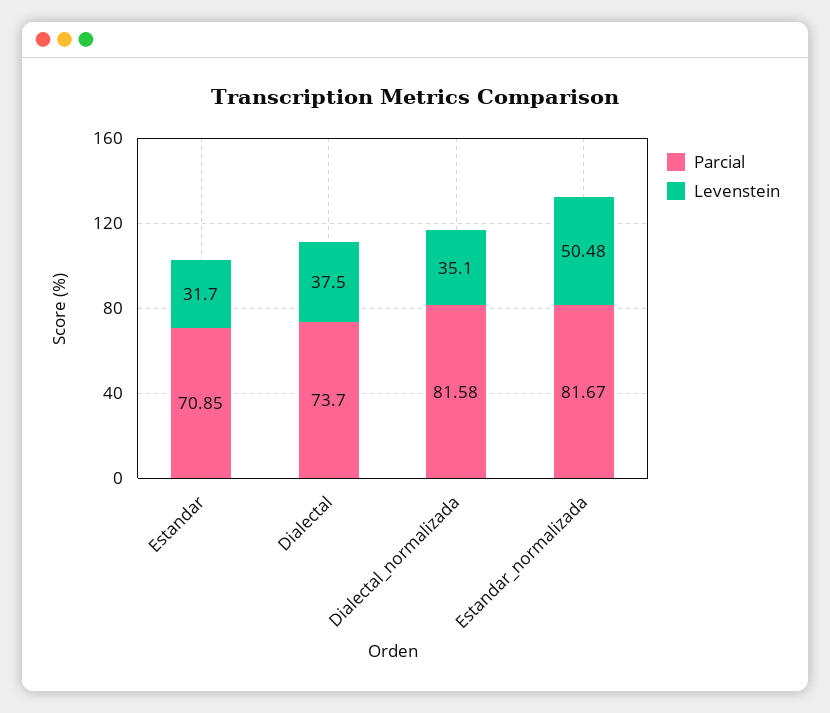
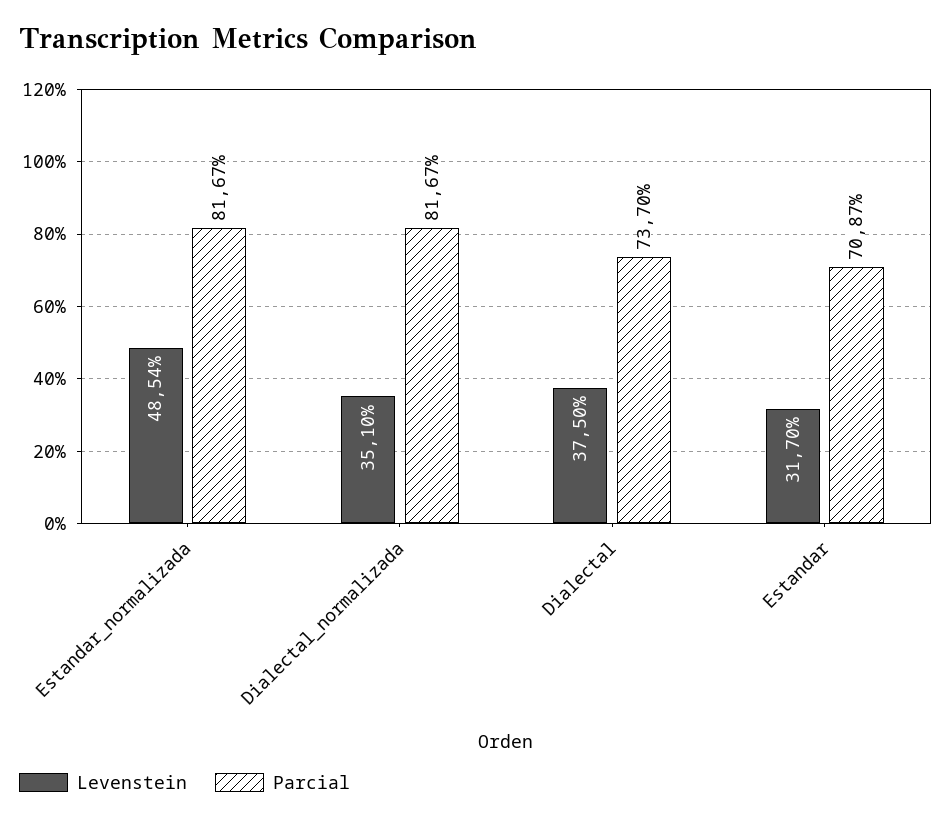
Parcial, Estandar: 70.85 -> 70.87
Parcial, Dialectal_normalizada: 81.58 -> 81.67
Levenstein, Estandar_normalizada: 50.48 -> 48.54

